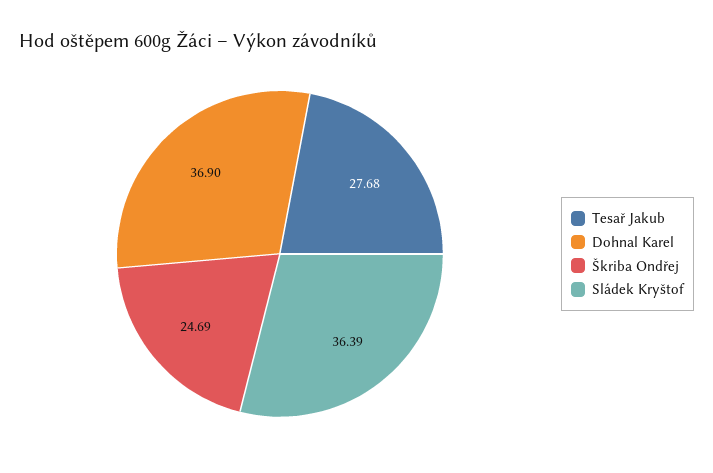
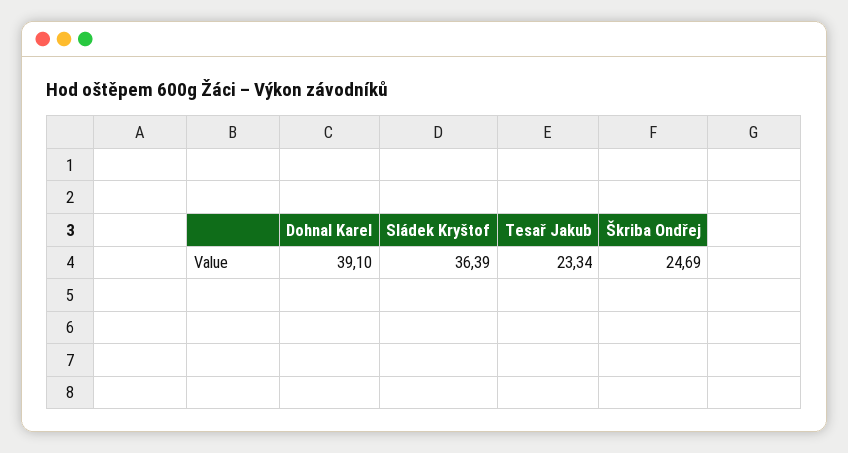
Tesař Jakub: 27.68 -> 23.34
Dohnal Karel: 36.9 -> 39.1

